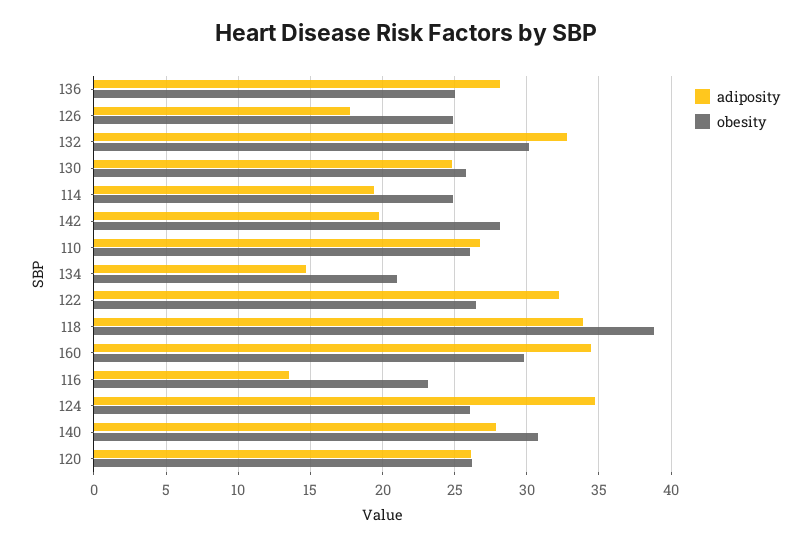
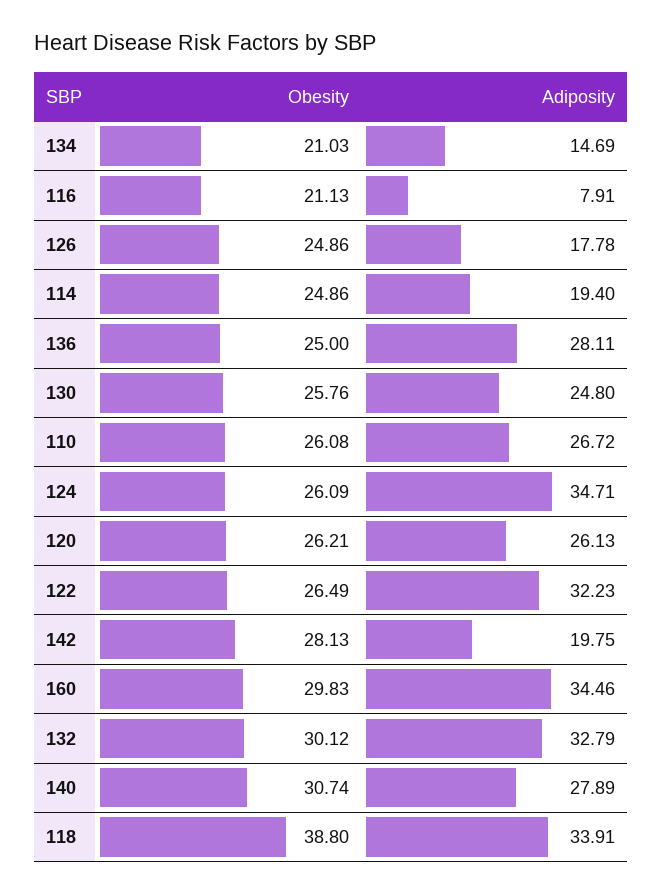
adiposity, 116: 13.5 -> 7.91
obesity, 116: 23 -> 21.13

